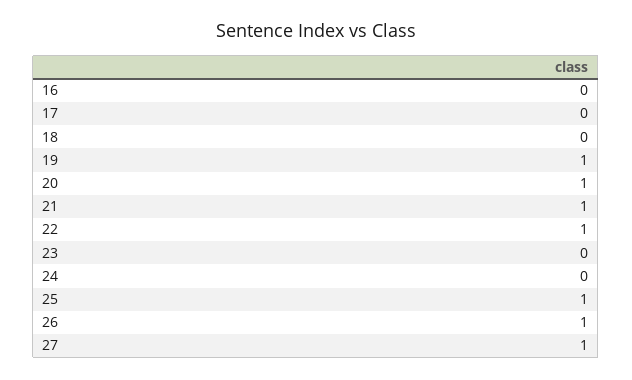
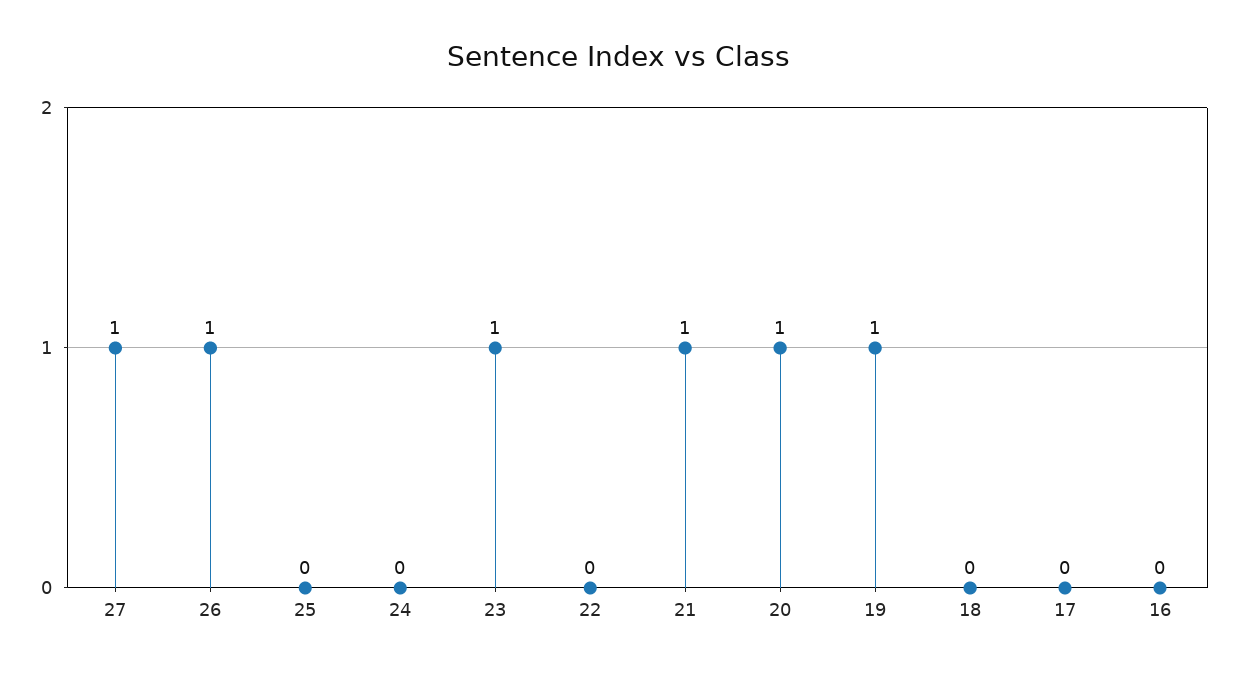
22: 1 -> 0
23: 0 -> 1
25: 1 -> 0

